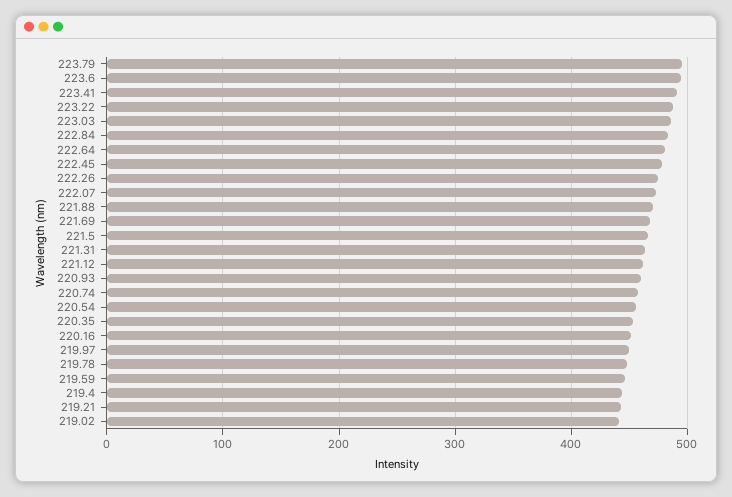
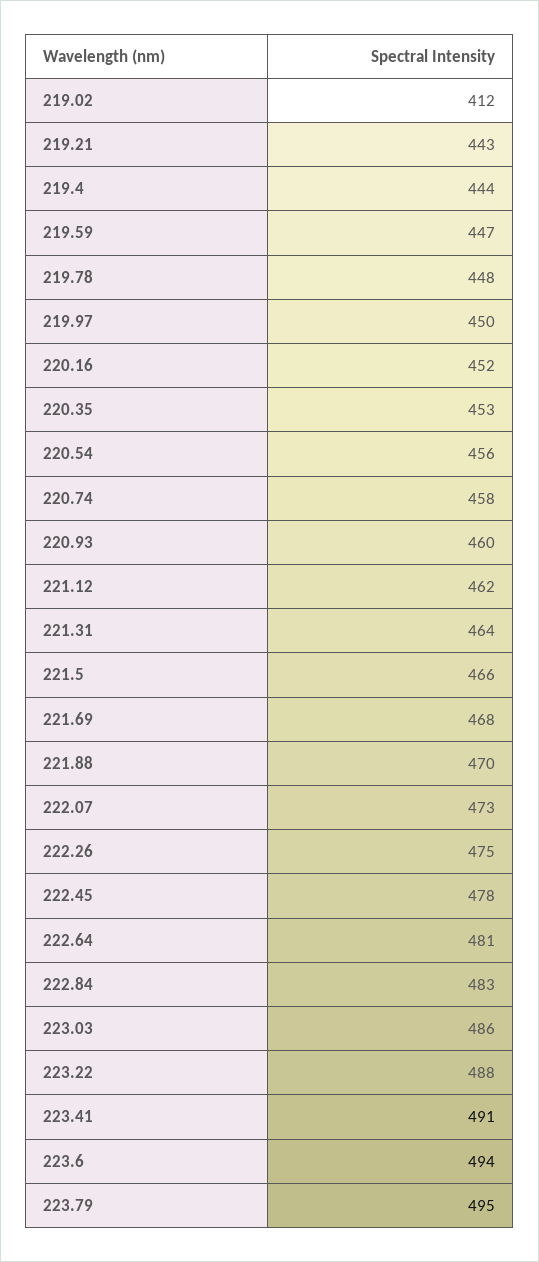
219.02: 440 -> 412

